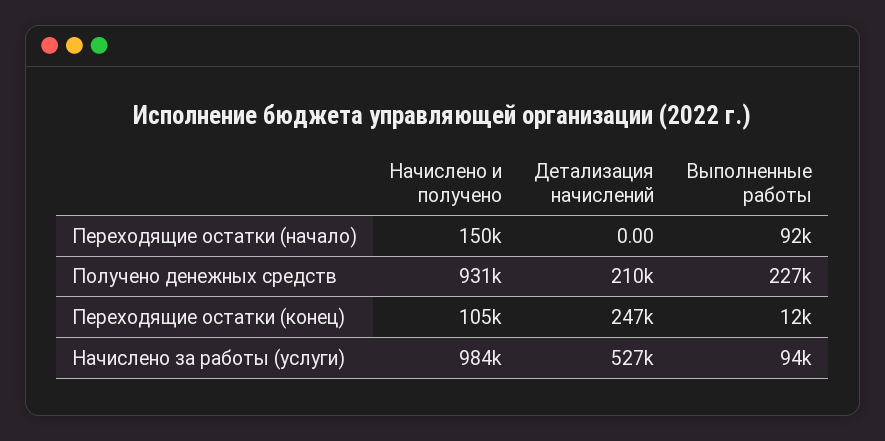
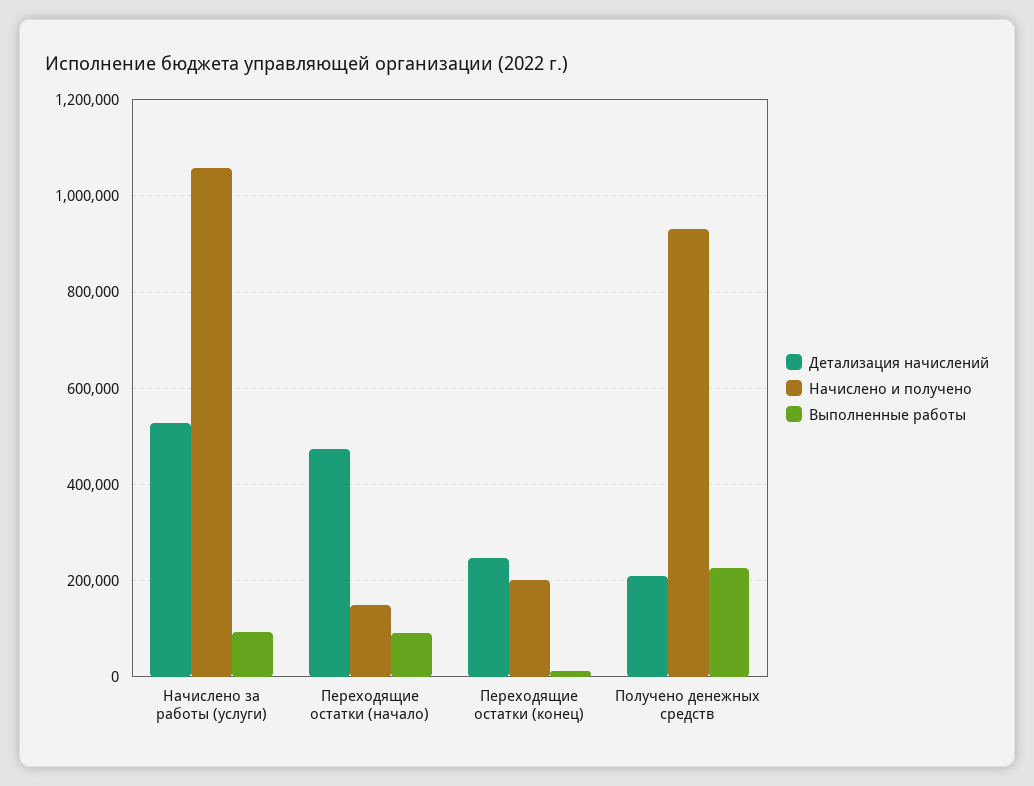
Детализация начислений, Переходящие остатки (начало): 0 -> 480000
Начислено и получено, Переходящие остатки (конец): 105000 -> 200000
Начислено и получено, Начислено за работы (услуги): 984000 -> 1060000

